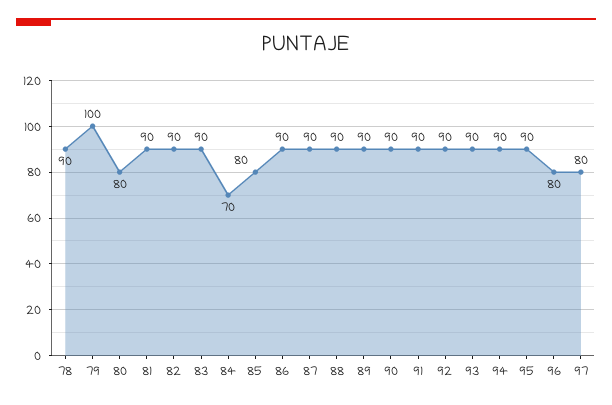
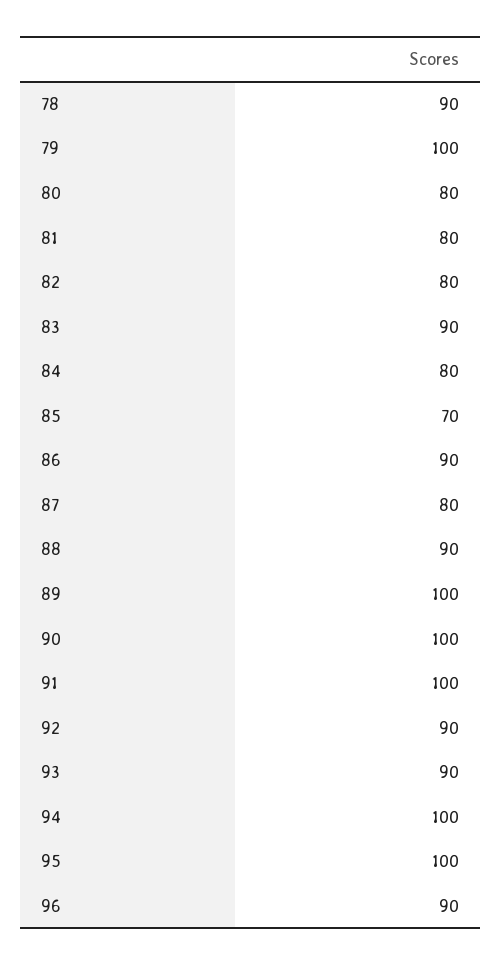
81: 90 -> 80
82: 90 -> 80
84: 70 -> 80
85: 80 -> 70
87: 90 -> 80
89: 90 -> 100
90: 90 -> 100
91: 90 -> 100
94: 90 -> 100
95: 90 -> 100
96: 80 -> 90
97: 80 -> none

